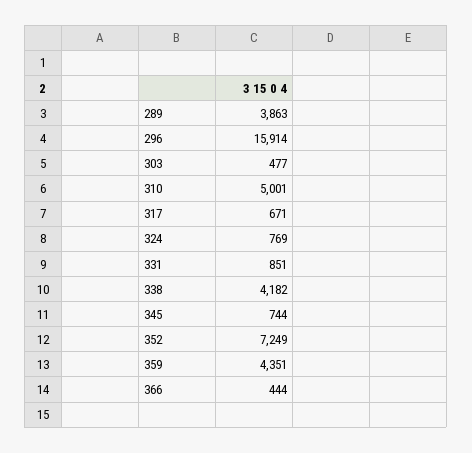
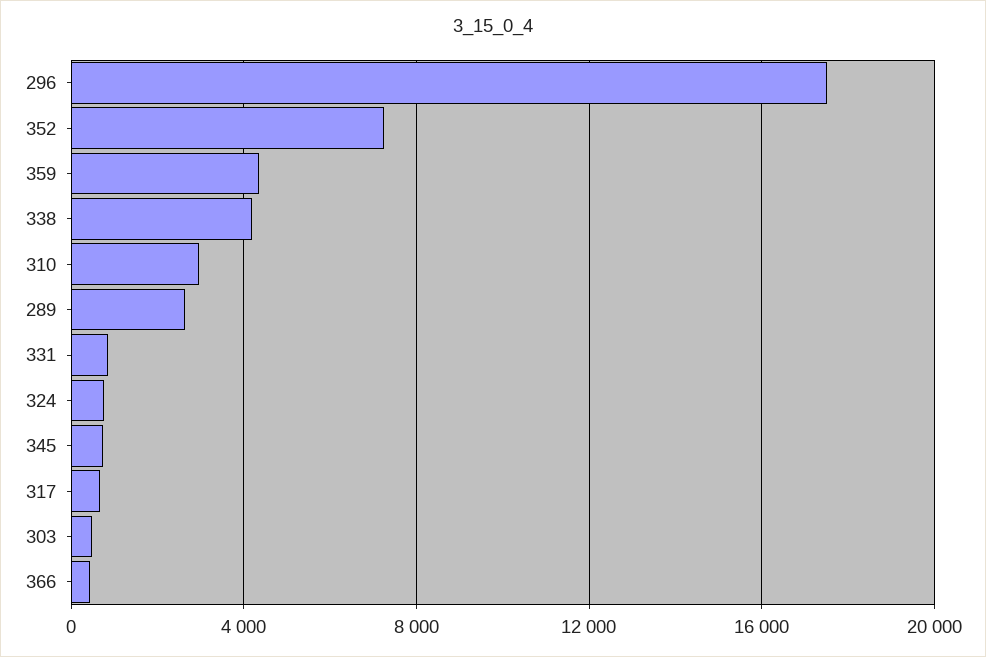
289: 3863 -> 2500
296: 15914 -> 17500
310: 5001 -> 3000

